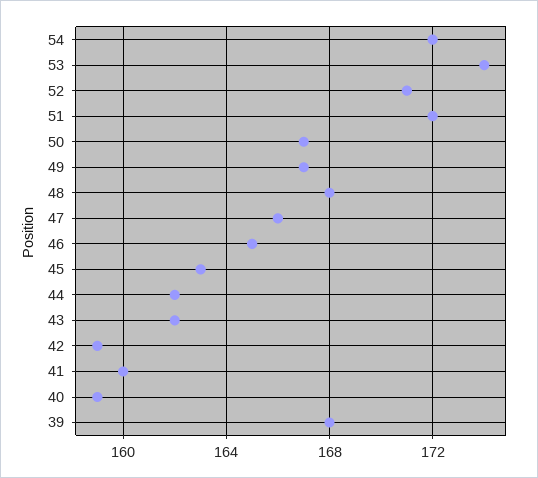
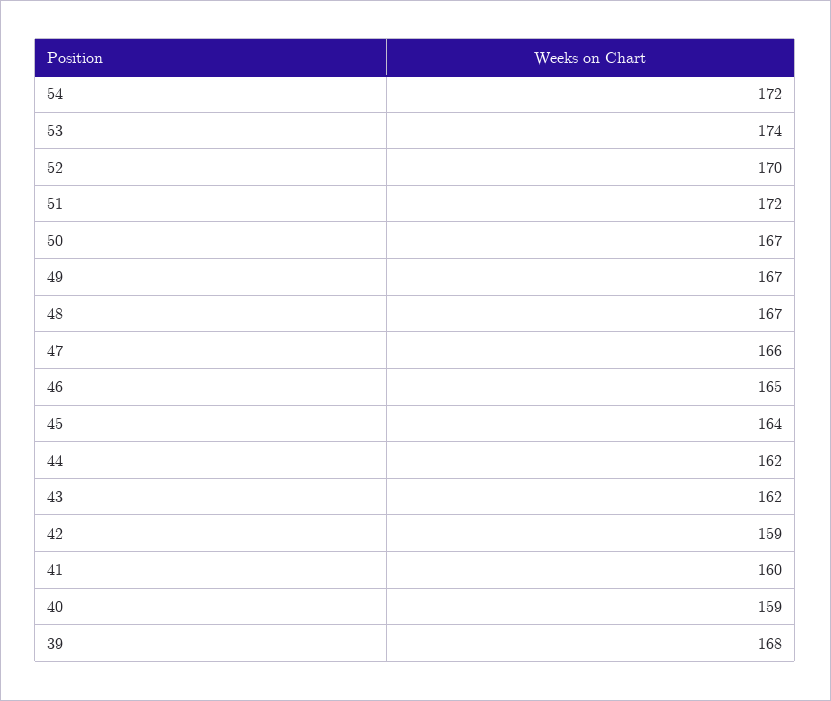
52: 171 -> 170
48: 168 -> 167
45: 163 -> 164

